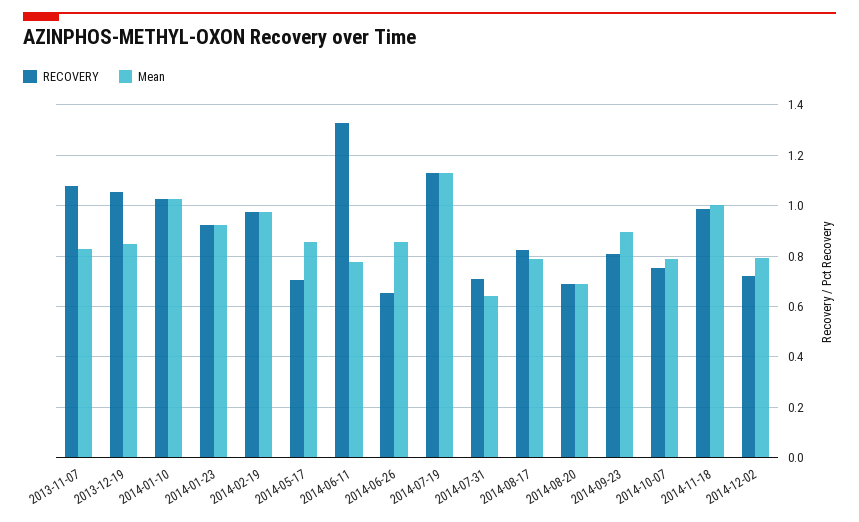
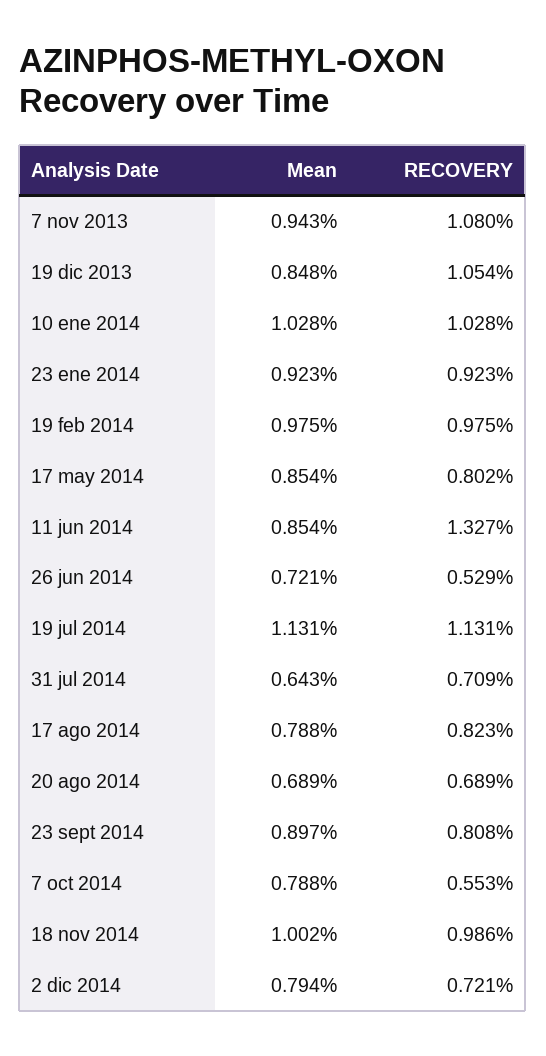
Mean, 2013-11-07: 0.825 -> 0.943
RECOVERY, 2014-05-17: 0.7 -> 0.802
Mean, 2014-06-11: 0.775 -> 0.854
RECOVERY, 2014-06-26: 0.65 -> 0.529
Mean, 2014-06-26: 0.85 -> 0.721
RECOVERY, 2014-10-07: 0.75 -> 0.553

